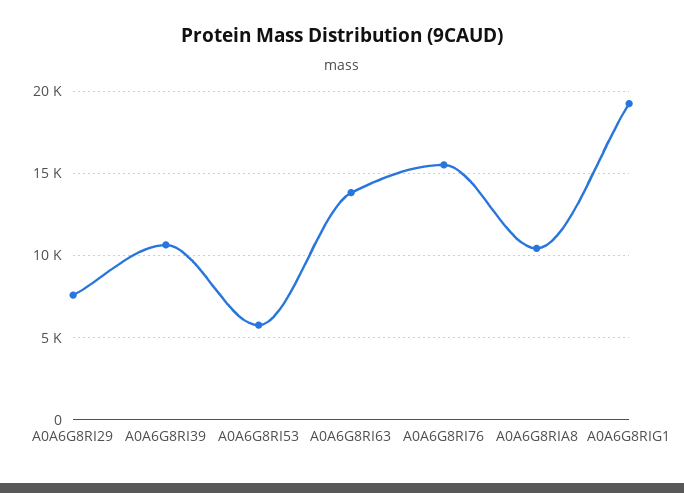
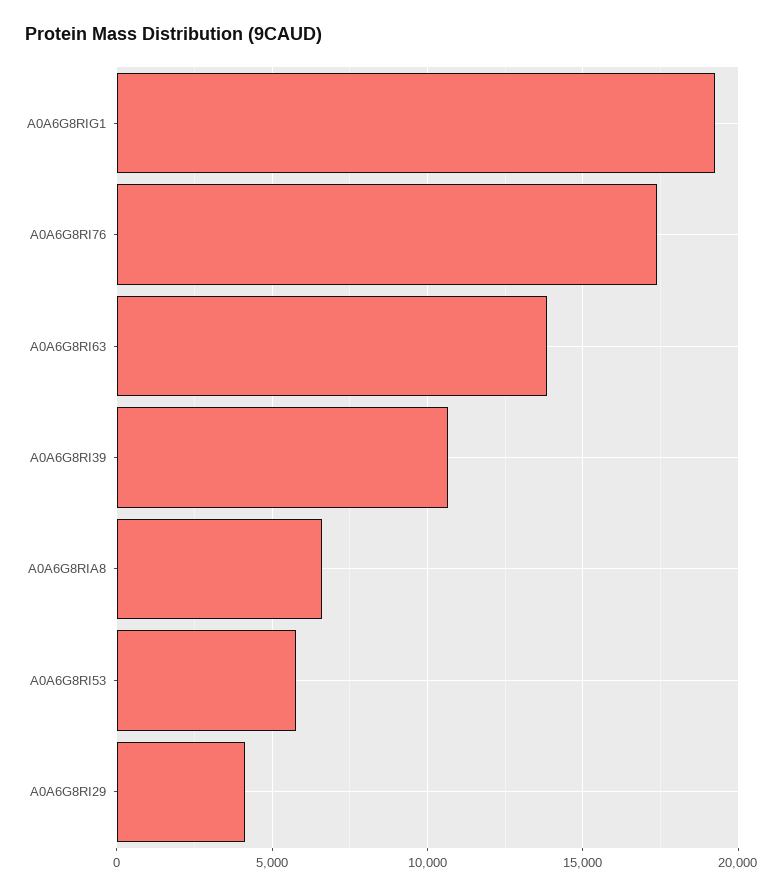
A0A6G8RI29: 7500 -> 4000
A0A6G8RI76: 15500 -> 17500
A0A6G8RIA8: 10500 -> 6500

